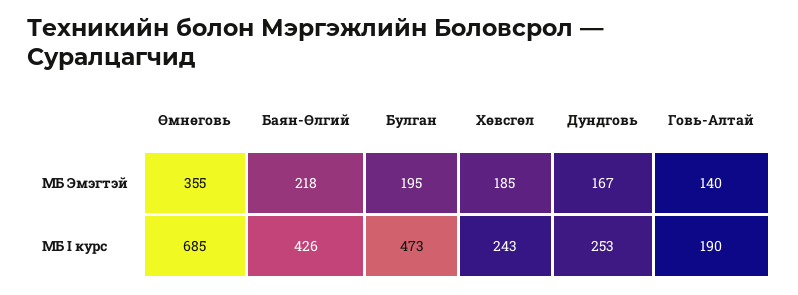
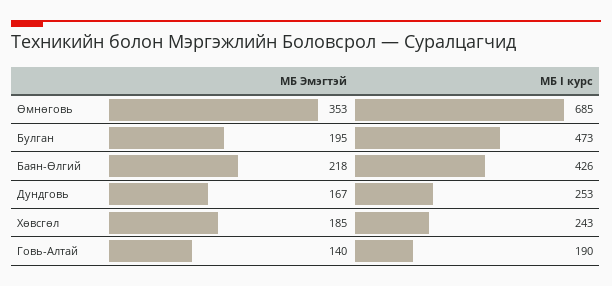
Өмнөговь, МБ Эмэгтэй: 355 -> 353

